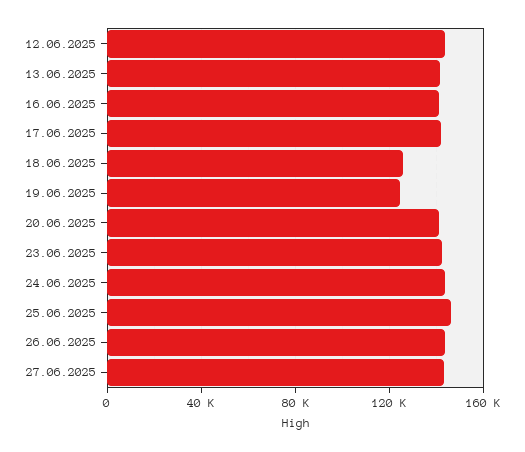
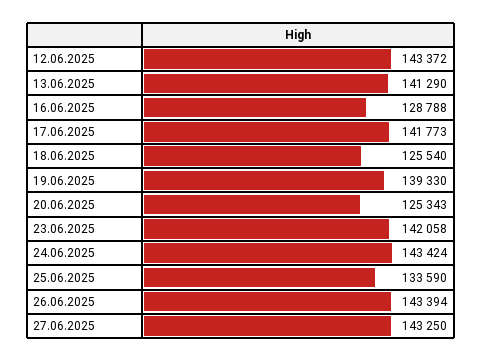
16.06.2025: 140000 -> 128788
19.06.2025: 125000 -> 139330
20.06.2025: 140000 -> 125343
25.06.2025: 145000 -> 133590

